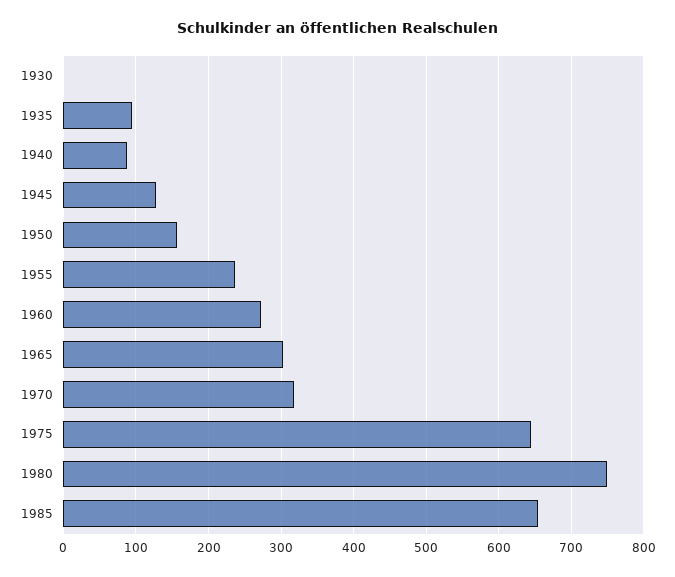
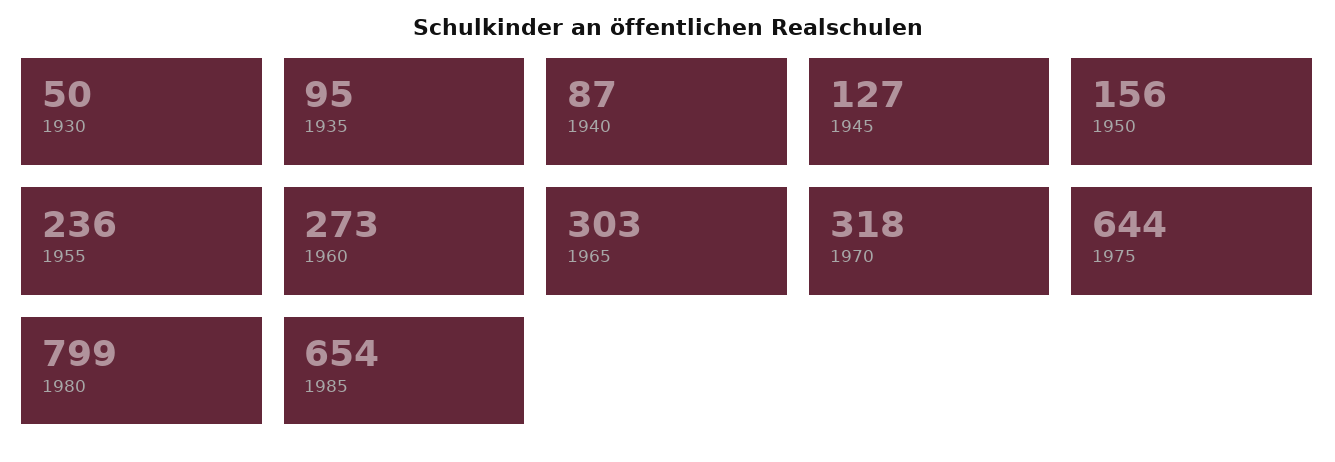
1930: 0 -> 50
1980: 750 -> 799

